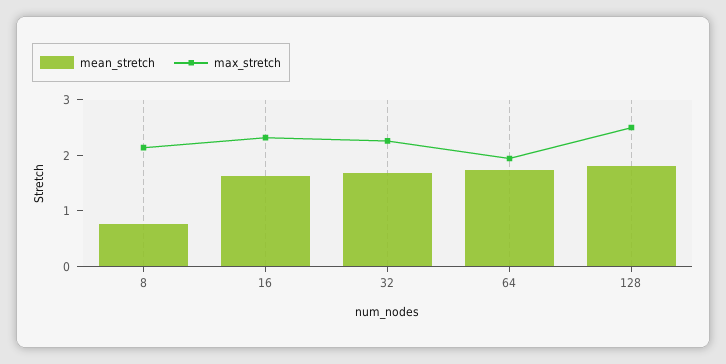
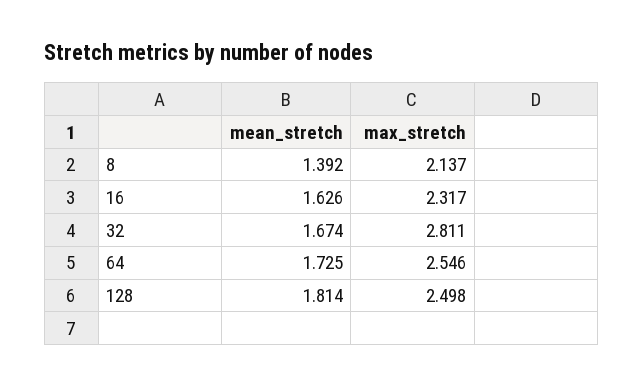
mean_stretch, 8: 0.8 -> 1.392
max_stretch, 32: 2.2 -> 2.811
max_stretch, 64: 2 -> 2.546

